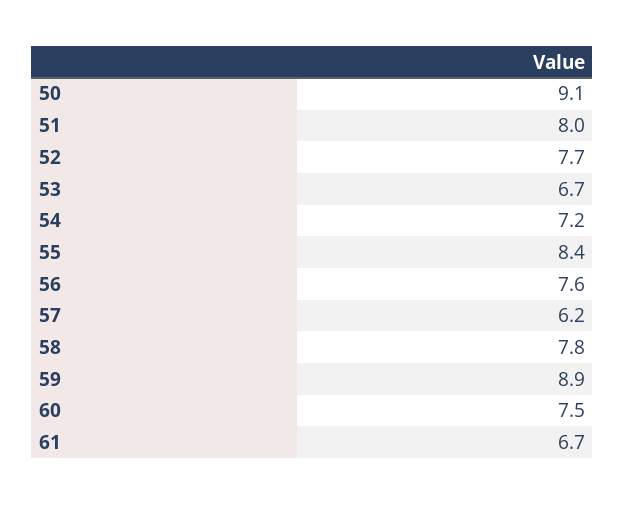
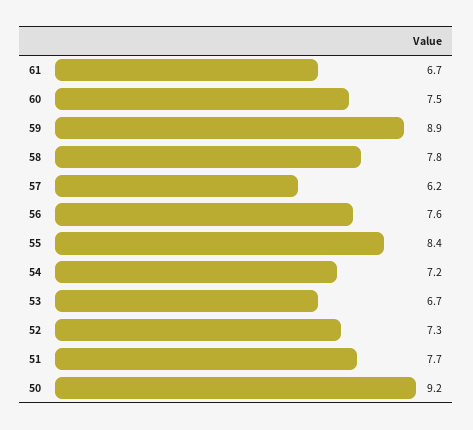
50: 9.1 -> 9.2
51: 8 -> 7.7
52: 7.7 -> 7.3

